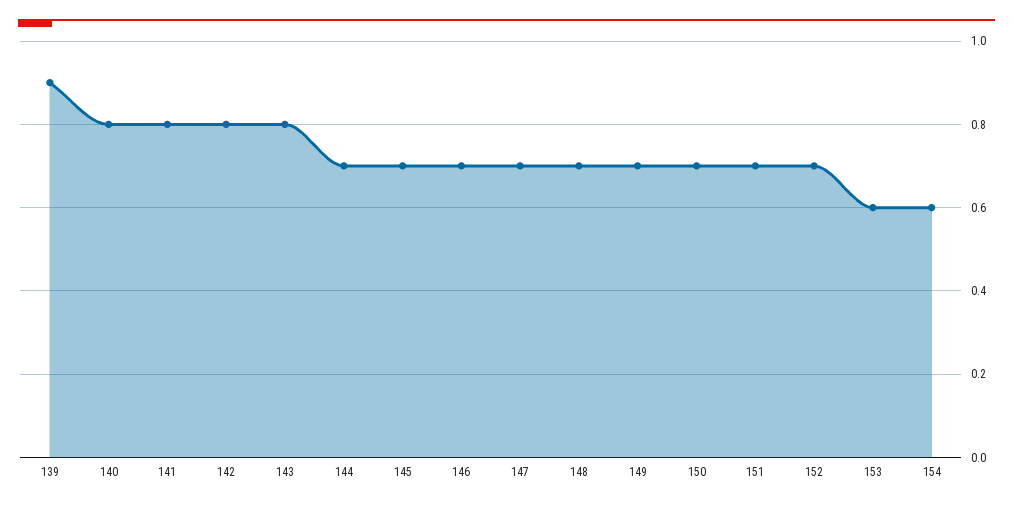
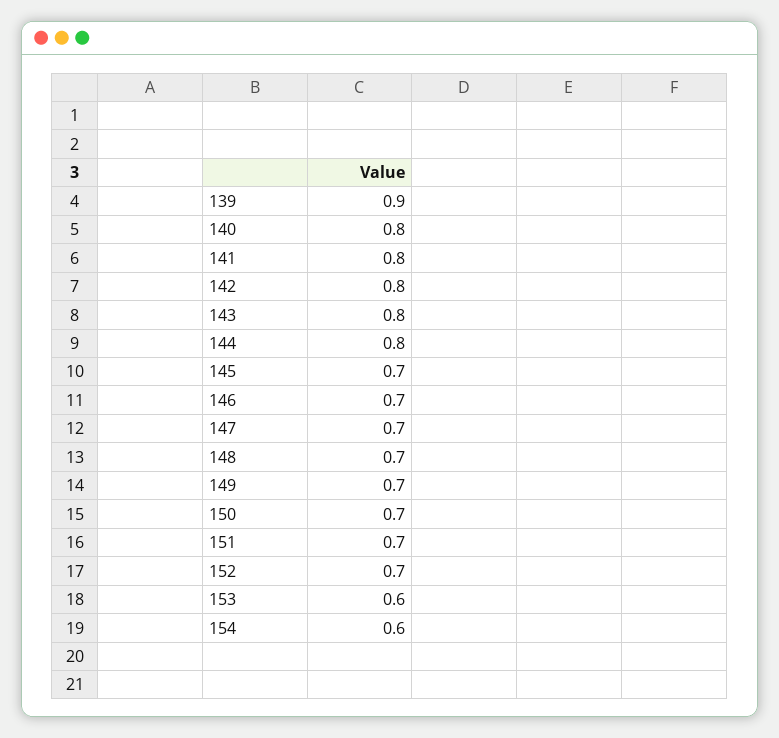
144: 0.7 -> 0.8

